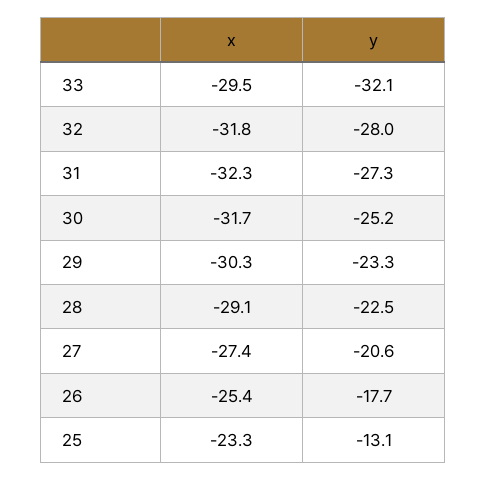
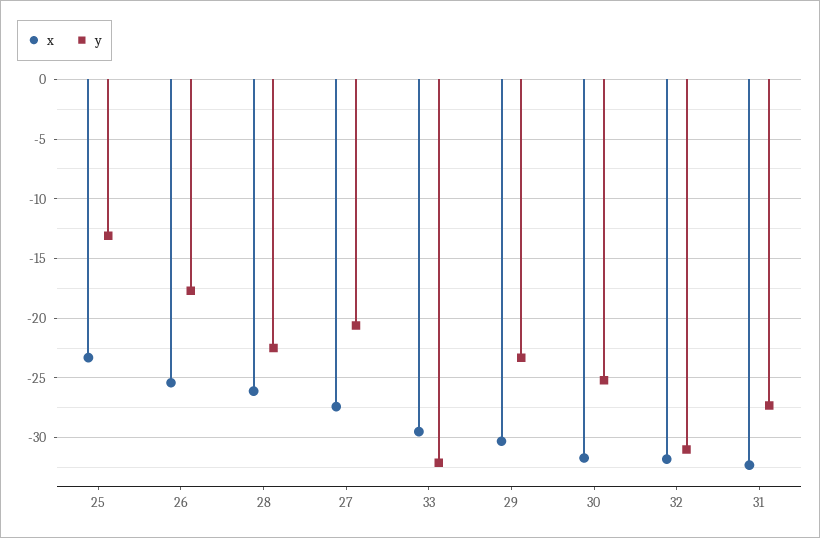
y, 32: -28 -> -31
x, 28: -29.1 -> -26

